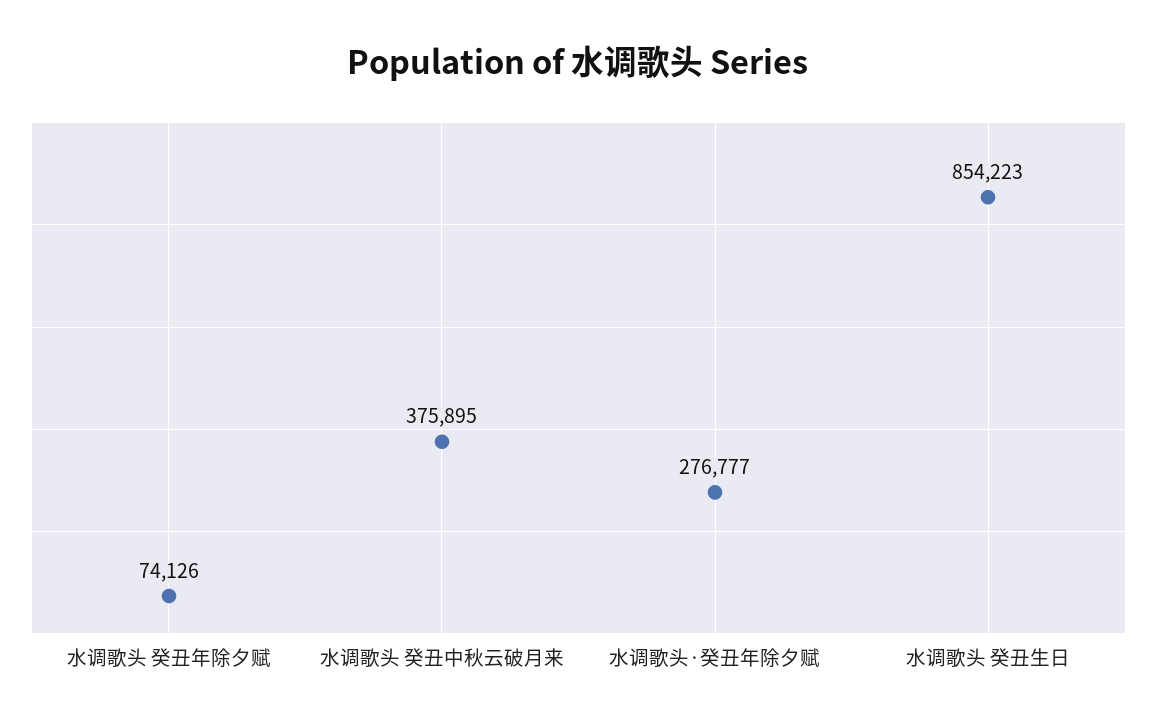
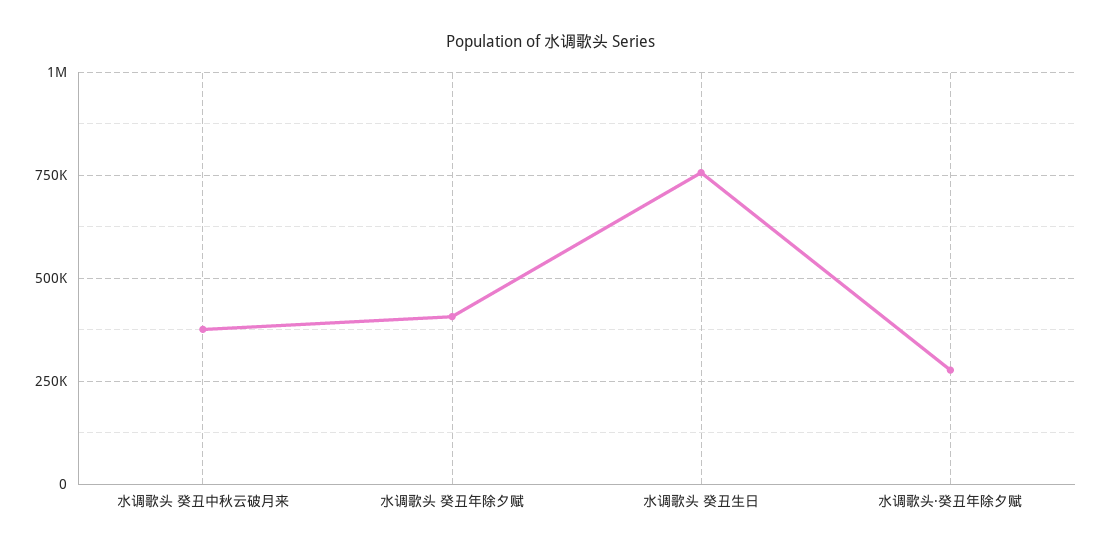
水调歌头 癸丑年除夕赋: 74126 -> 400000
水调歌头 癸丑生日: 854223 -> 750000

